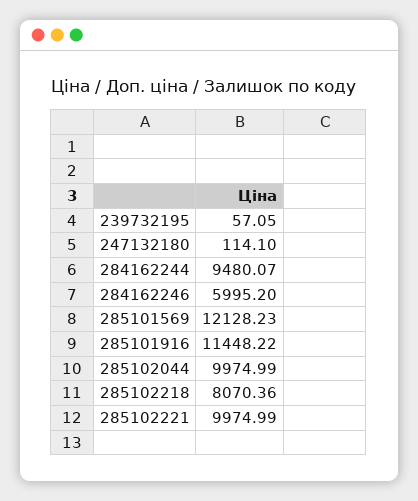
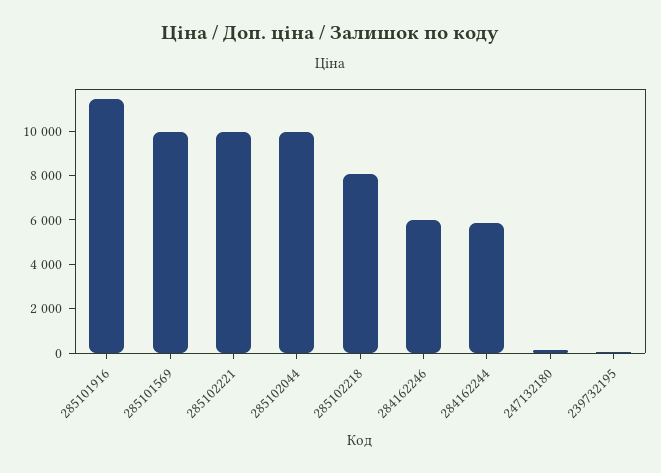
284162244: 9480.07 -> 6000
285101569: 12128.23 -> 10000

